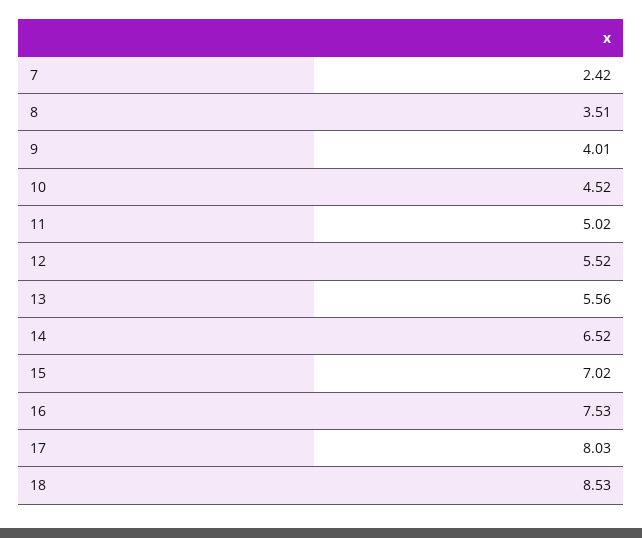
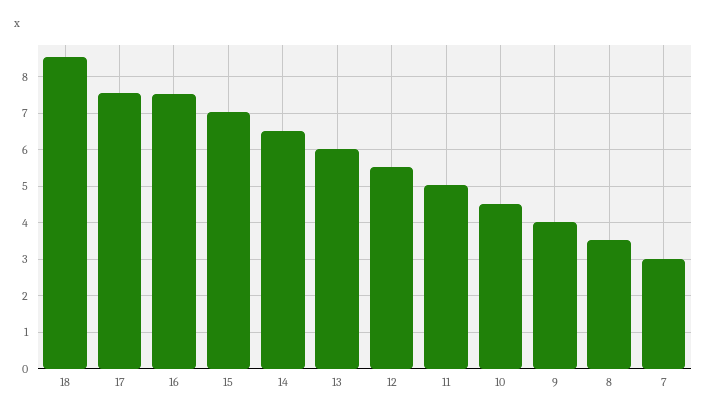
7: 2.42 -> 3
13: 5.56 -> 6
17: 8.03 -> 7.6

